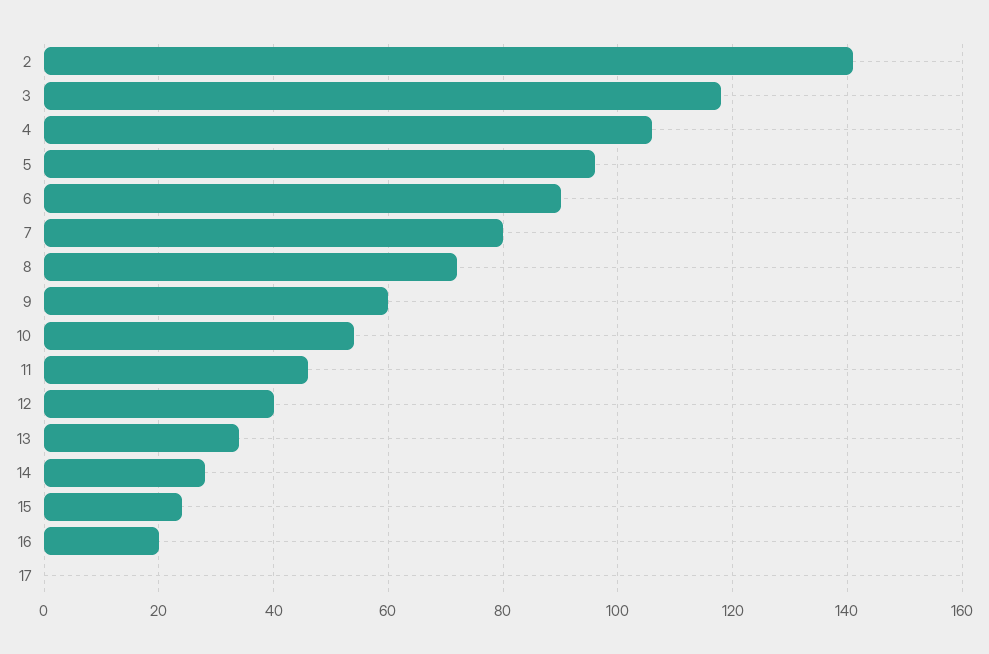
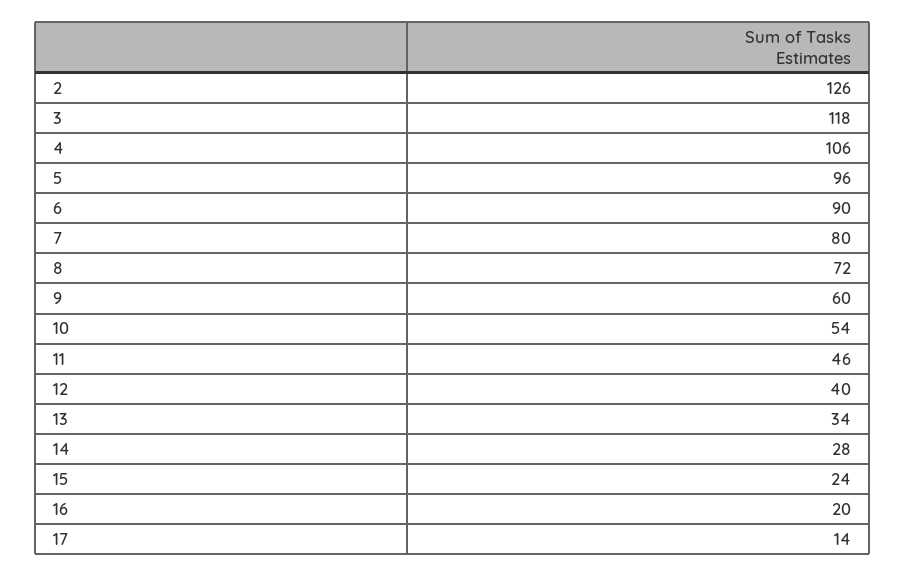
2: 140 -> 126
17: 0 -> 14

